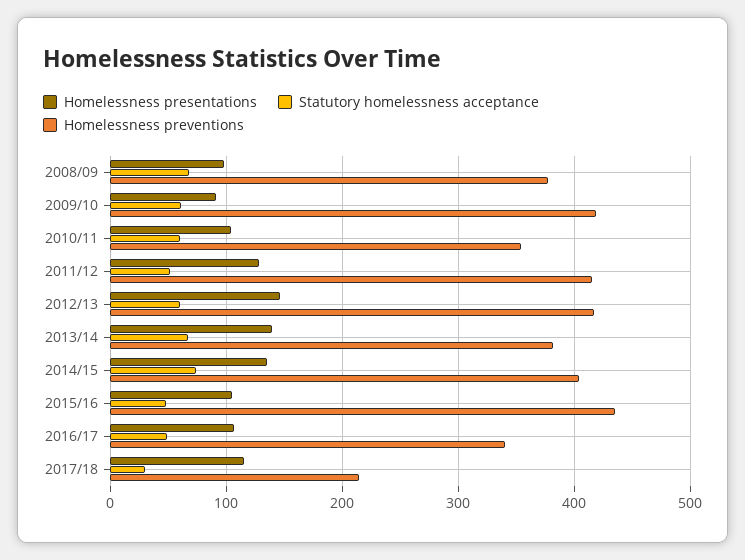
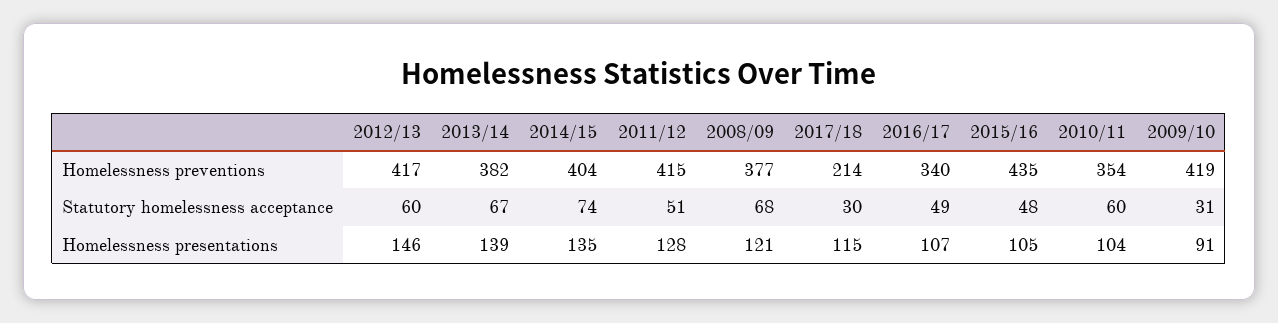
Homelessness presentations, 2008/09: 100 -> 121
Statutory homelessness acceptance, 2009/10: 60 -> 31

